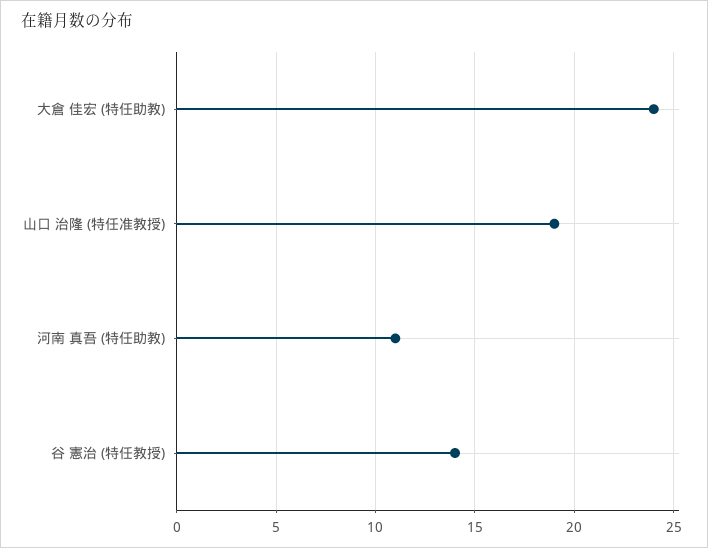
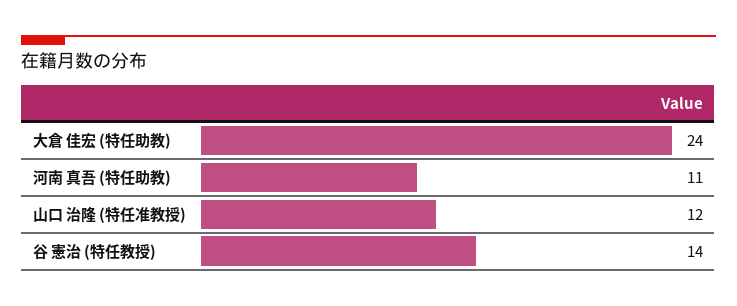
山口 治隆 (特任准教授): 19 -> 12

